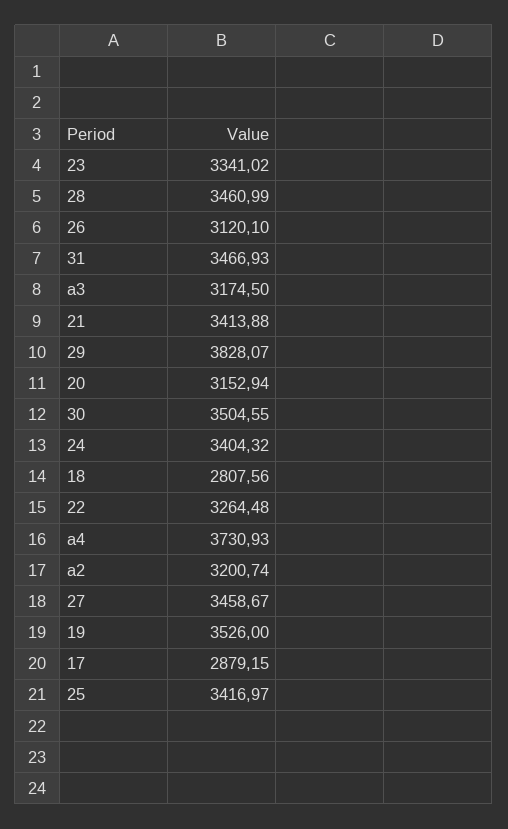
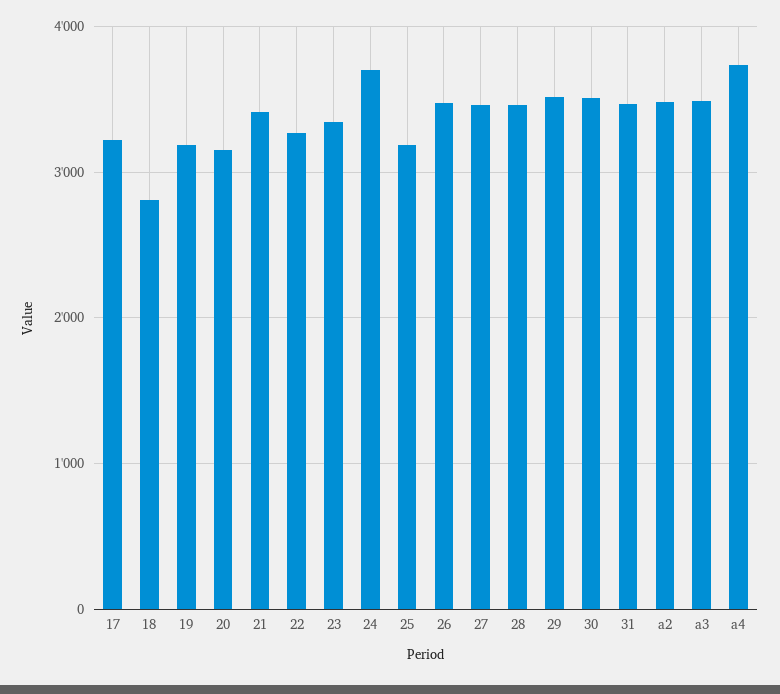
26: 3120.1 -> 3500
a3: 3174.5 -> 3500
29: 3828.07 -> 3500
24: 3404.32 -> 3700
a2: 3200.74 -> 3500
19: 3526 -> 3200
17: 2879.15 -> 3200
25: 3416.97 -> 3200

